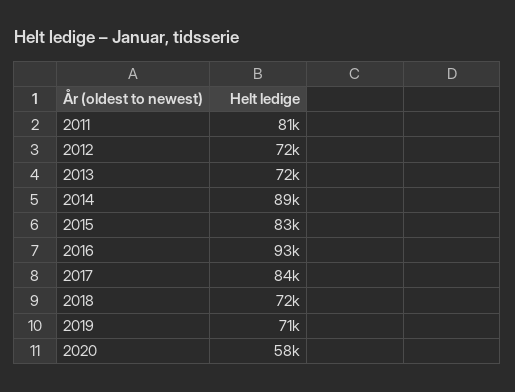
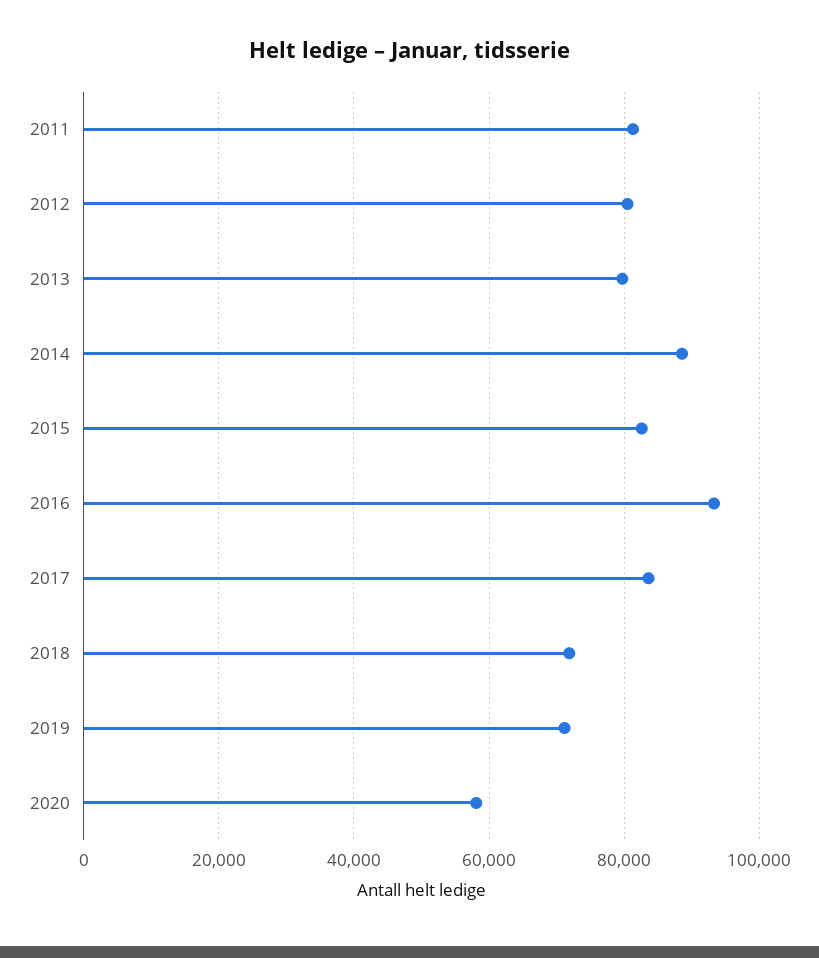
2012: 72000 -> 80000
2013: 72000 -> 80000

